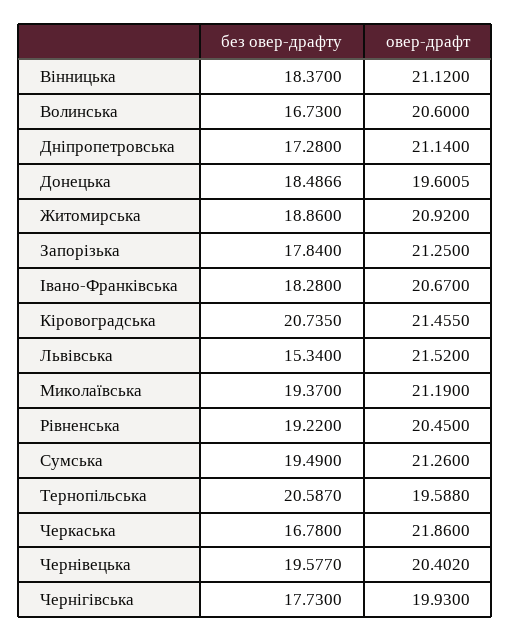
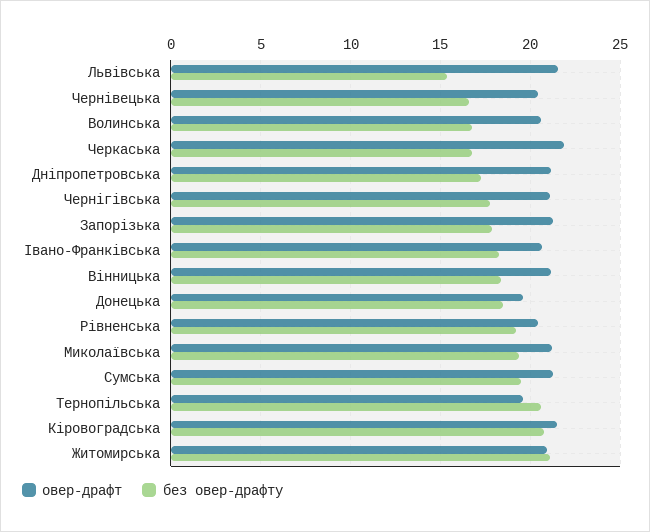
без овер-драфту, Житомирська: 18.86 -> 21
без овер-драфту, Чернiвецька: 19.577 -> 16.5
овер-драфт, Чернiгiвська: 19.93 -> 21

